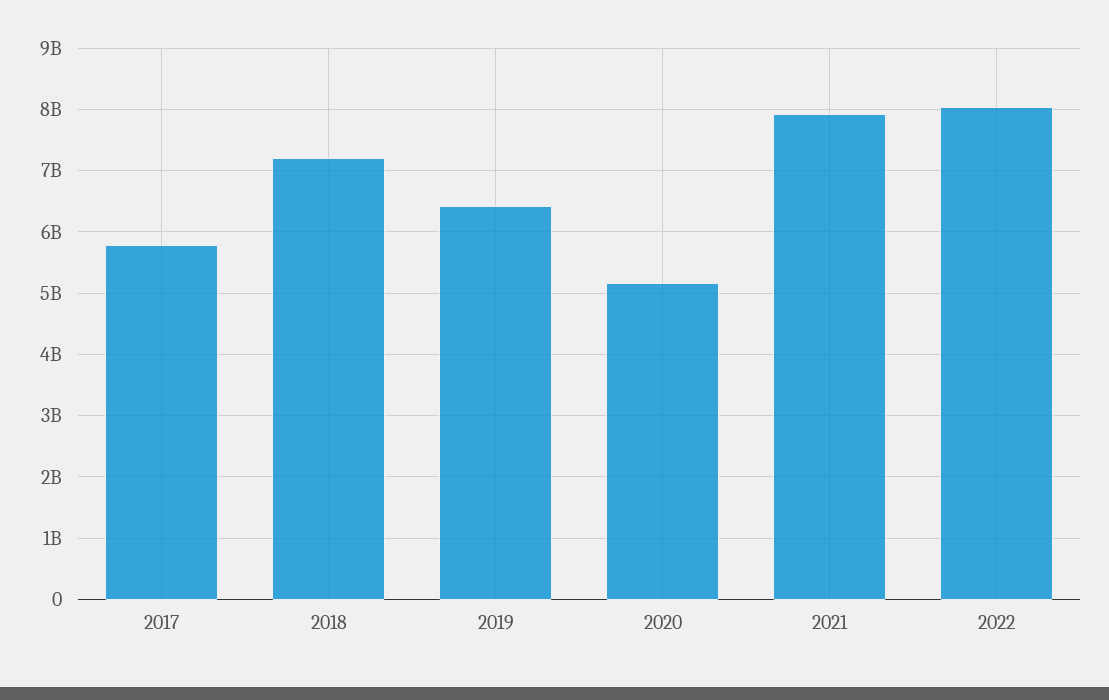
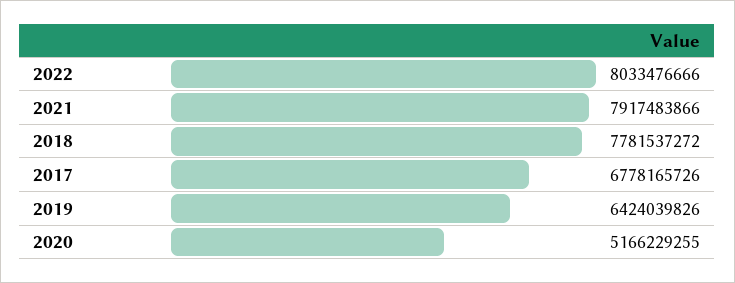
2017: 5800000000 -> 6778165726
2018: 7200000000 -> 7781537272

